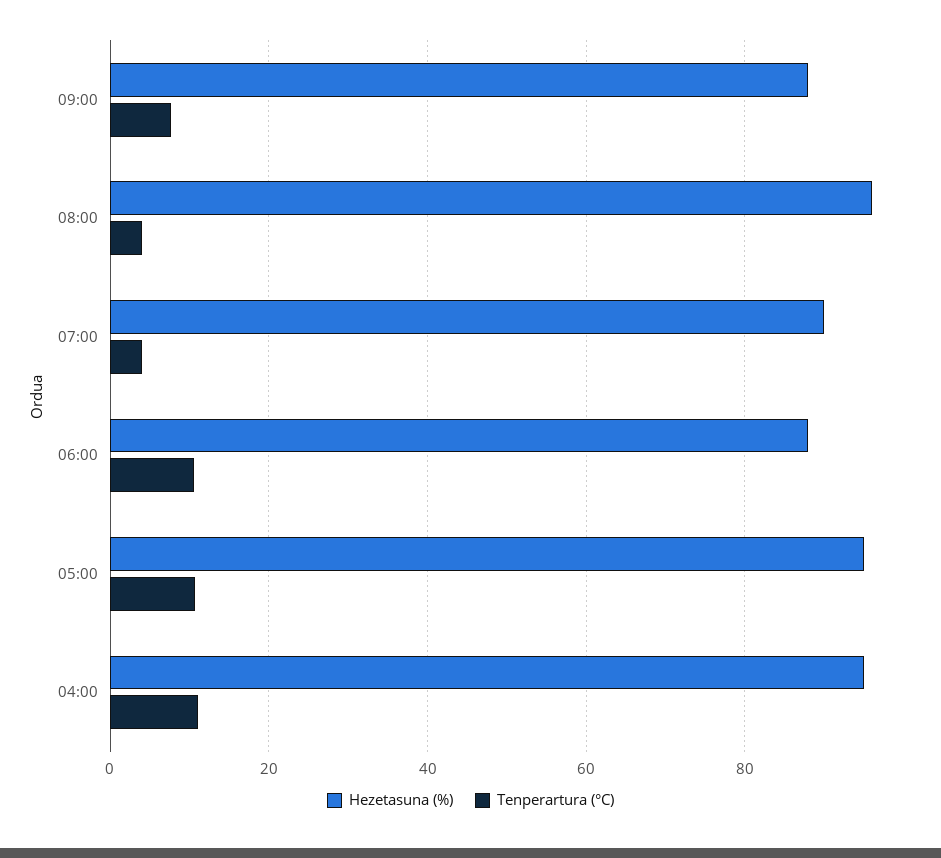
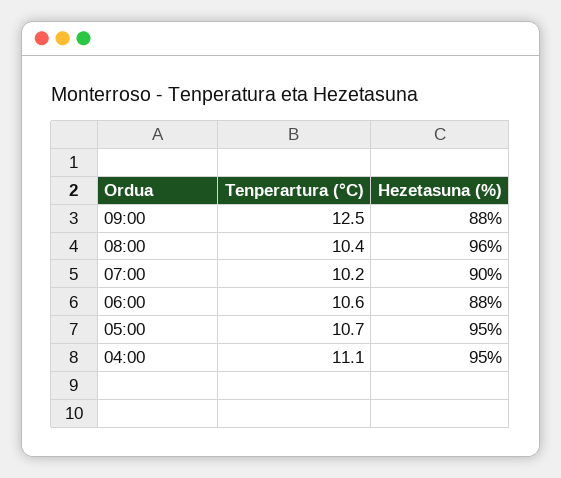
Tenperartura (°C), 09:00: 8 -> 12.5
Tenperartura (°C), 08:00: 4 -> 10.4
Tenperartura (°C), 07:00: 4 -> 10.2

